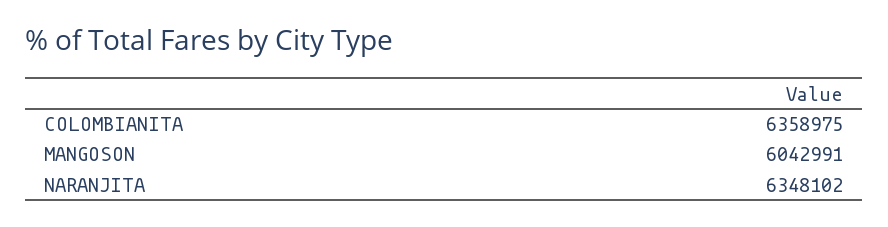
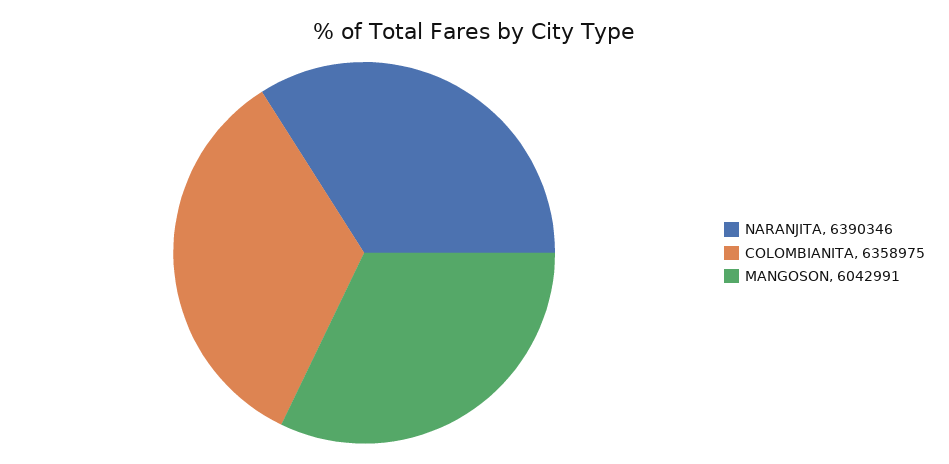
NARANJITA: 6348102 -> 6390346

